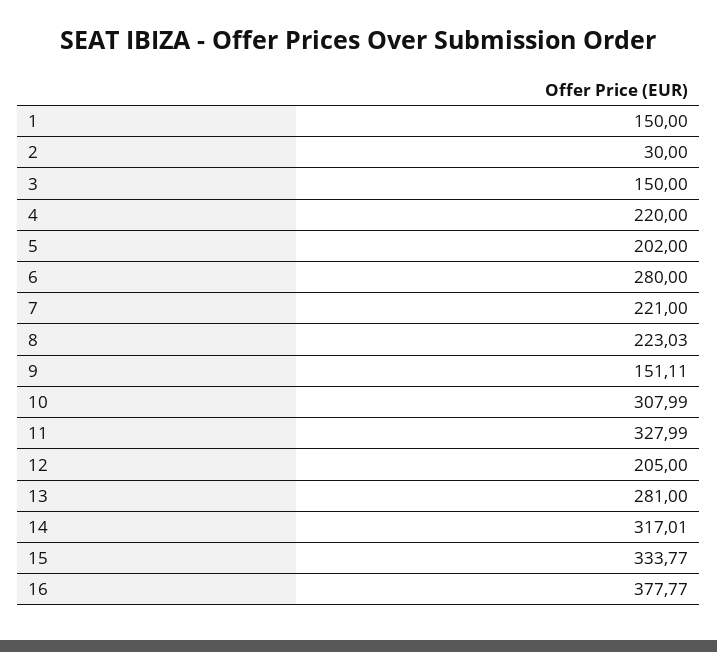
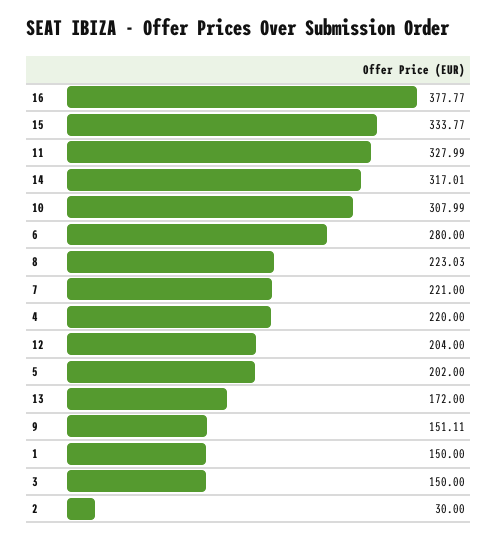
12: 205 -> 204
13: 281 -> 172

